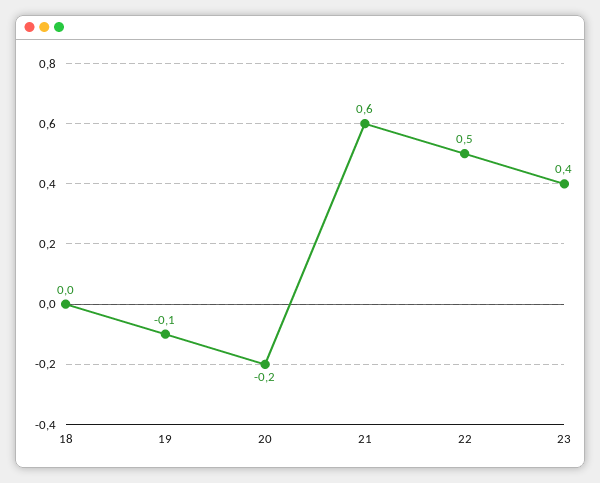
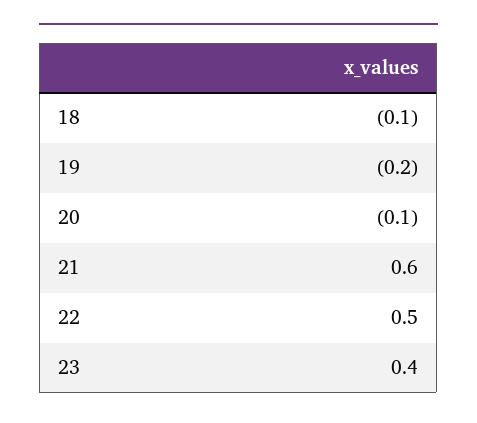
18: 0 -> -0.1
19: -0.1 -> -0.2
20: -0.2 -> -0.1

